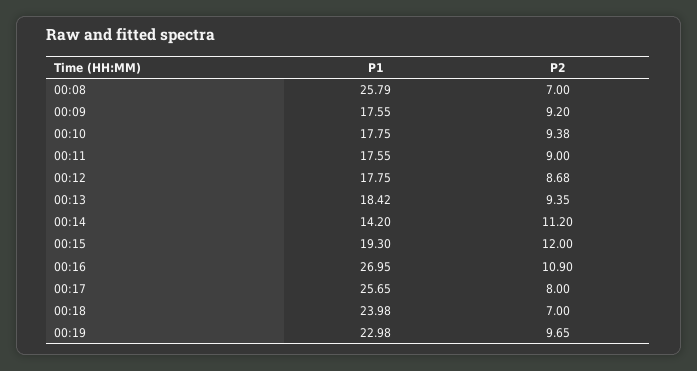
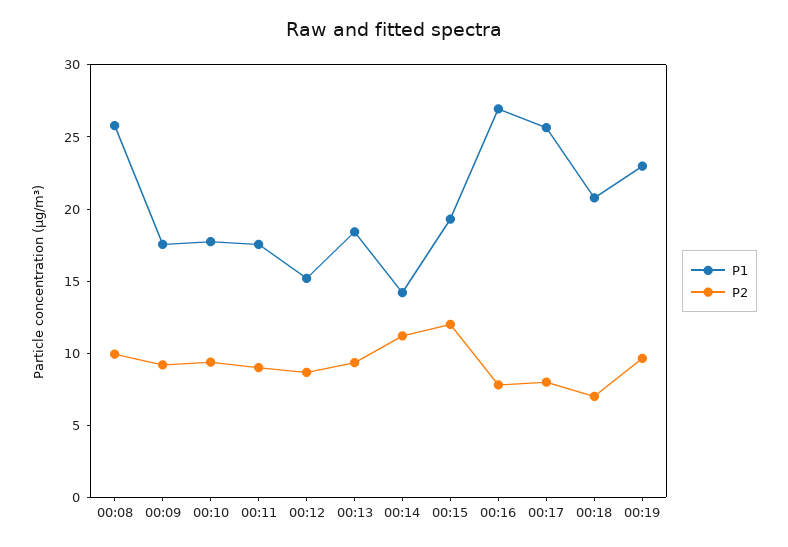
P2, 00:08: 7 -> 10
P1, 00:12: 17.75 -> 15
P2, 00:16: 10.9 -> 8
P1, 00:18: 23.98 -> 21

